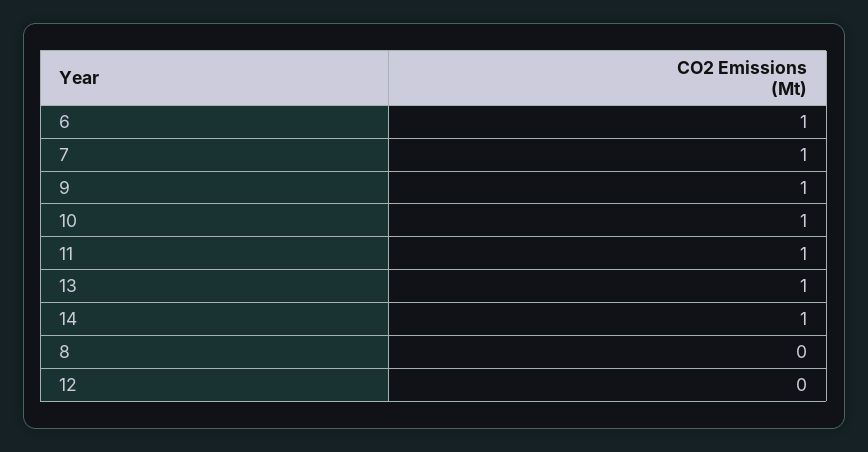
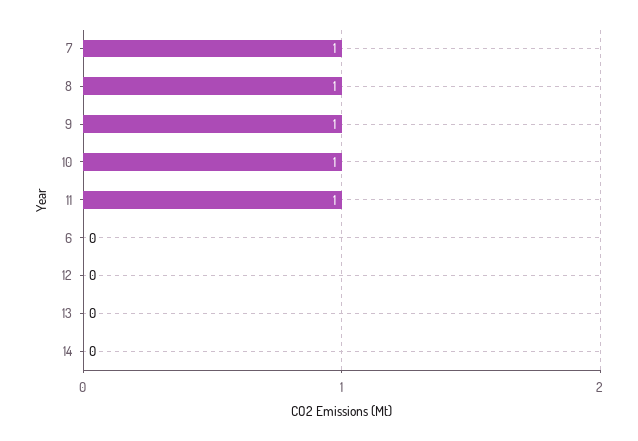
6: 1 -> 0
13: 1 -> 0
14: 1 -> 0
8: 0 -> 1

